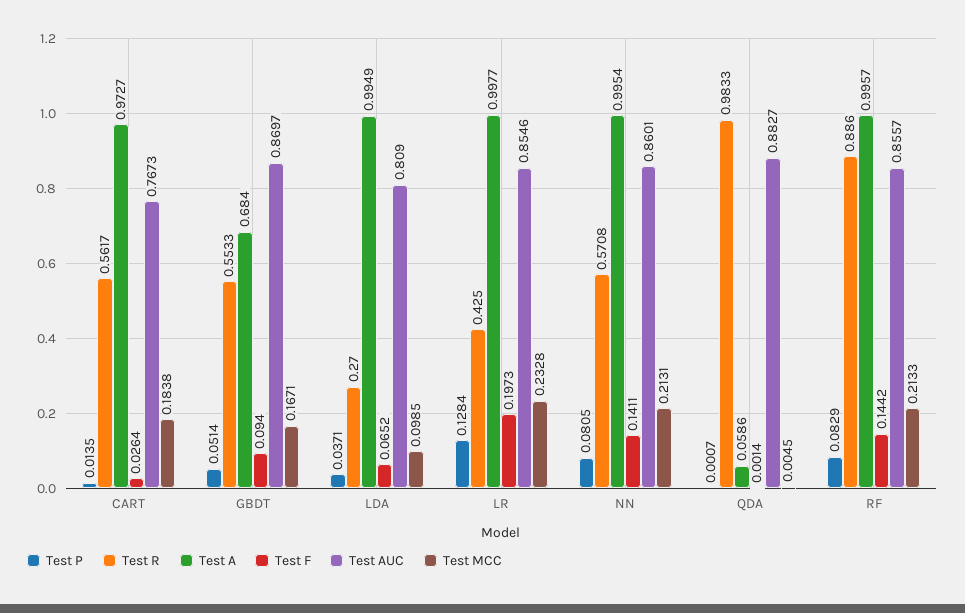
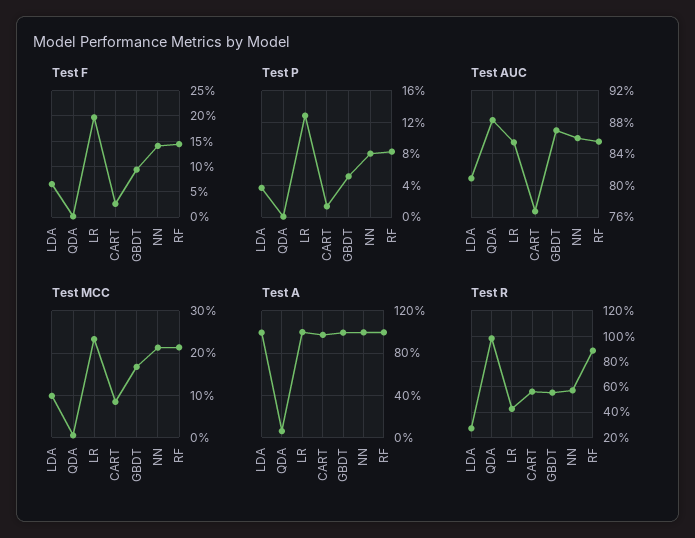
Test MCC, CART: 0.1838 -> 0.08
Test A, GBDT: 0.684 -> 1

